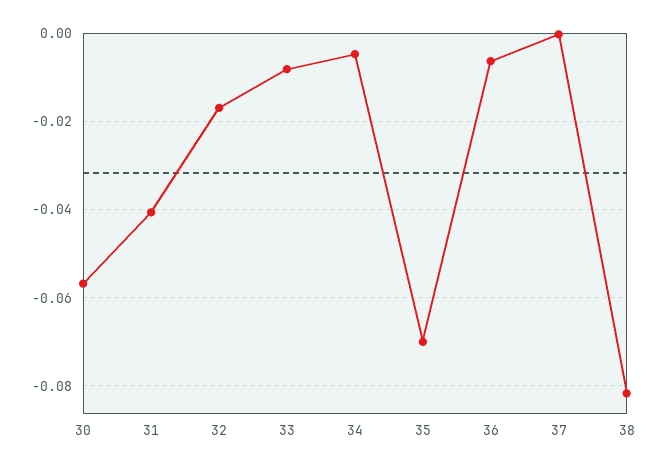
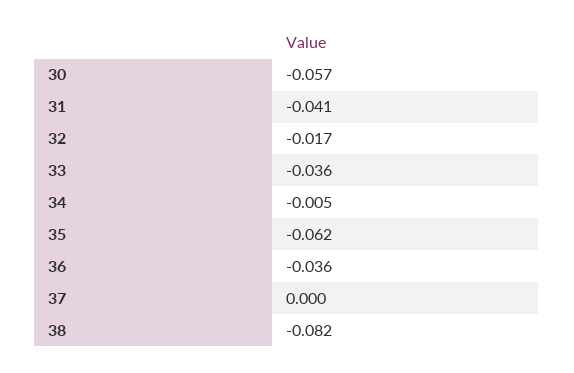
33: -0.008 -> -0.036
35: -0.07 -> -0.062
36: -0.006 -> -0.036

